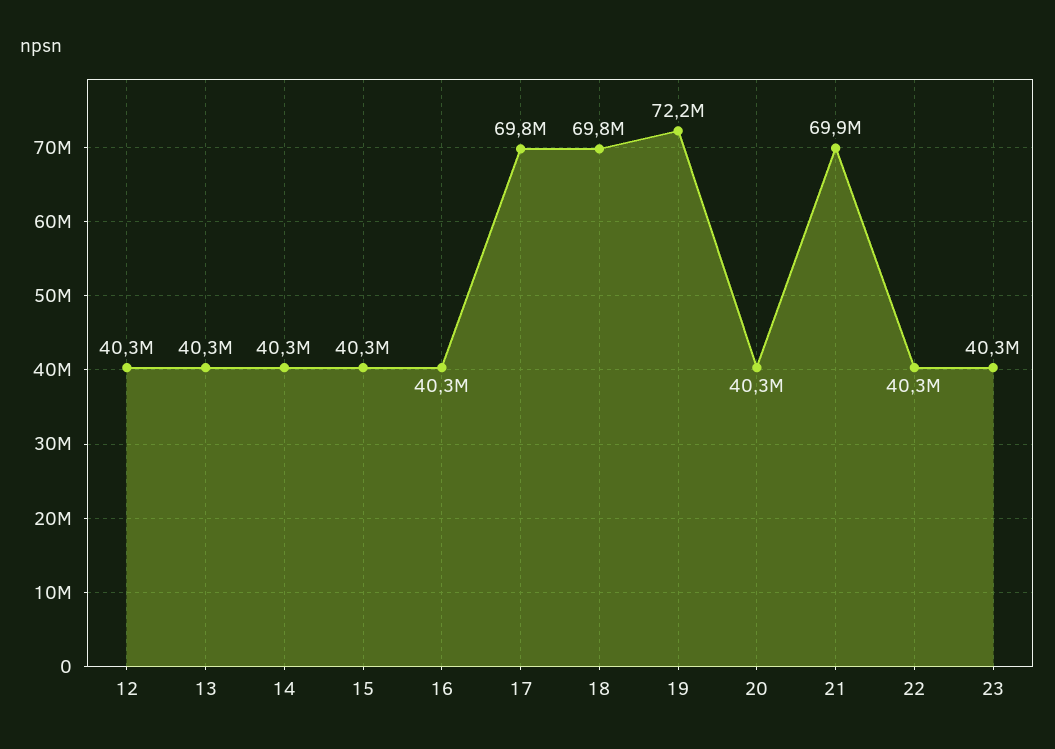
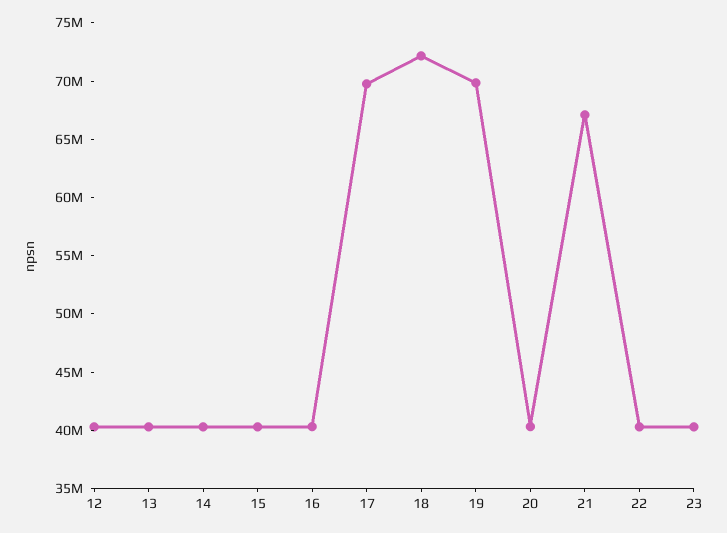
18: 69800000 -> 72000000
19: 72200000 -> 70000000
21: 69900000 -> 67000000

